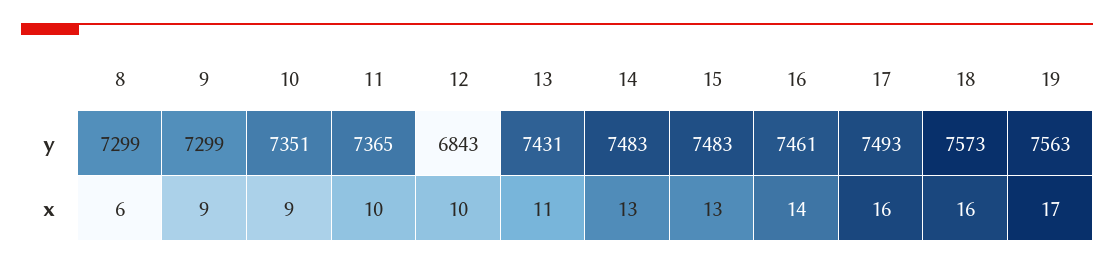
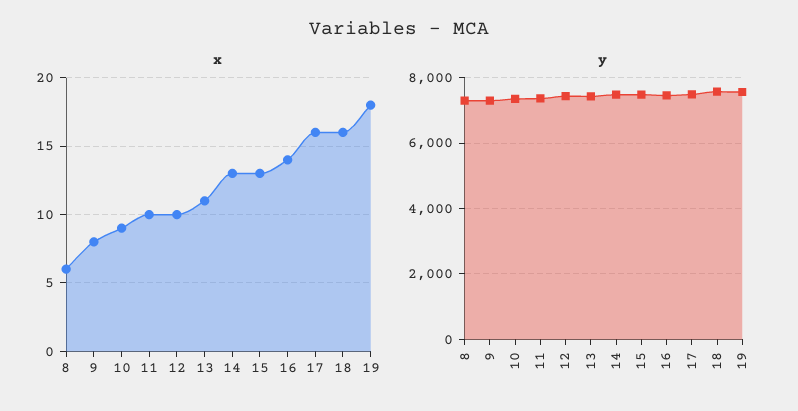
y, 12: 6843 -> 7400
x, 9: 9 -> 8
x, 19: 17 -> 18

